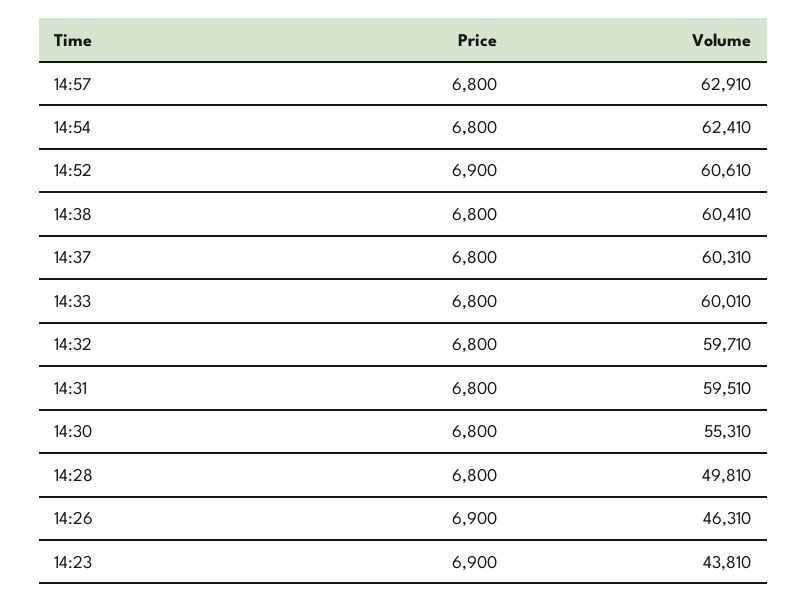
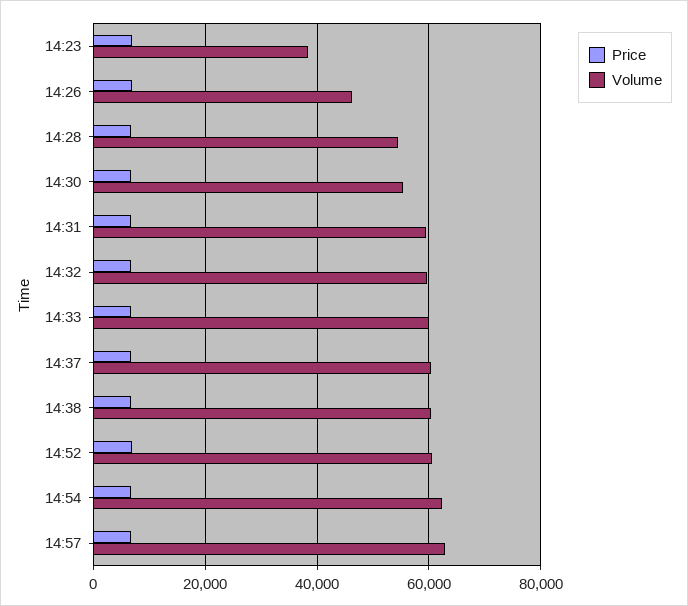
Volume, 14:28: 49810 -> 54000
Volume, 14:23: 43810 -> 38000

